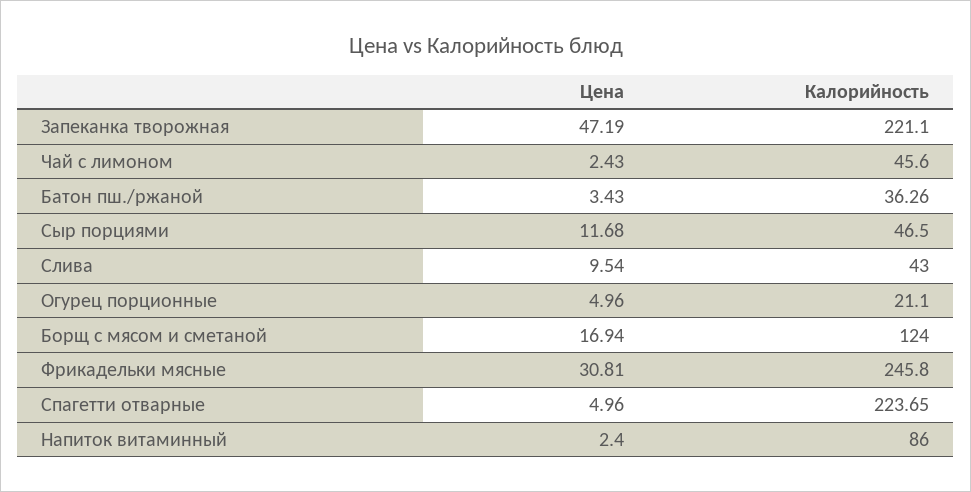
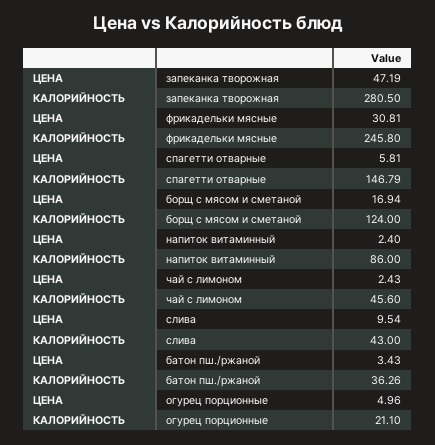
Калорийность, Запеканка творожная: 221.1 -> 280.5
Цена, Сыр порциями: 11.68 -> none
Калорийность, Сыр порциями: 46.5 -> none
Цена, Спагетти отварные: 4.96 -> 5.81
Калорийность, Спагетти отварные: 223.65 -> 146.79

